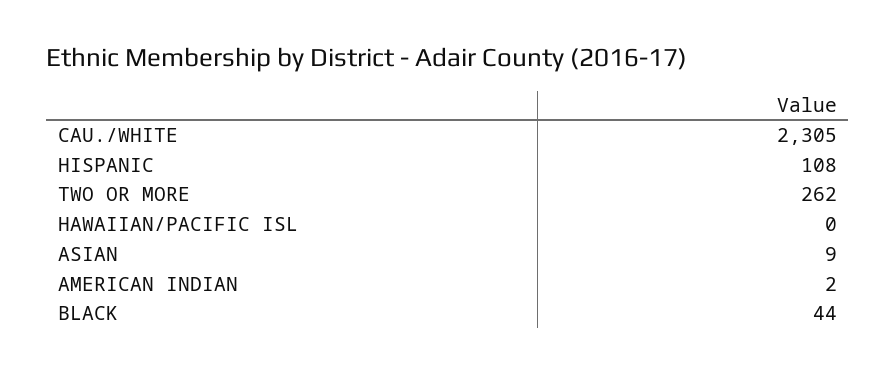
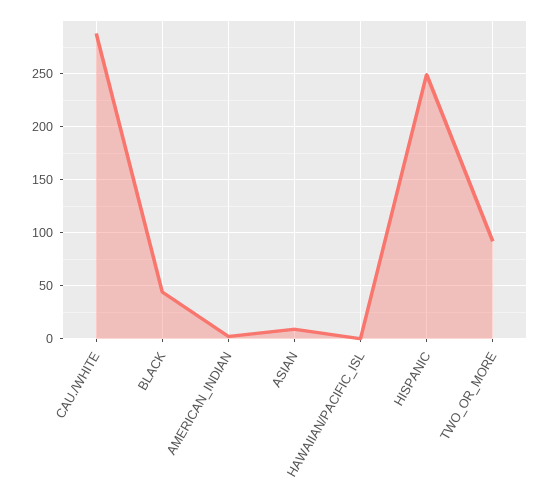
CAU./WHITE: 2305 -> 290
HISPANIC: 108 -> 250
TWO OR MORE: 262 -> 90

